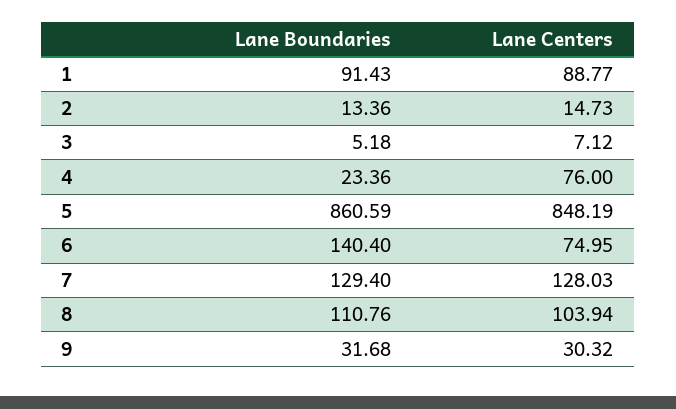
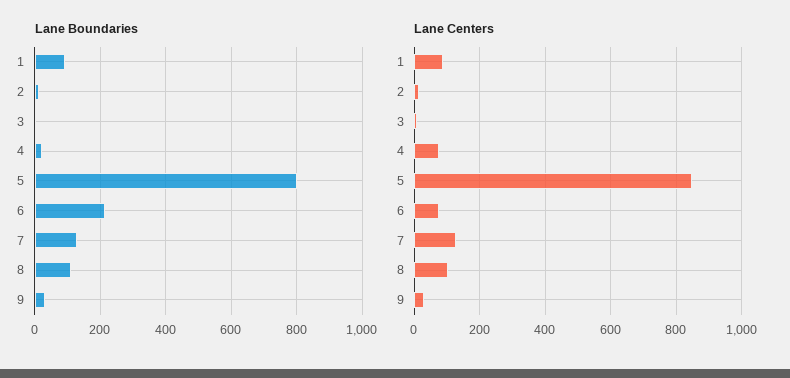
Lane Boundaries, 5: 860.59 -> 800
Lane Boundaries, 6: 140.4 -> 220

